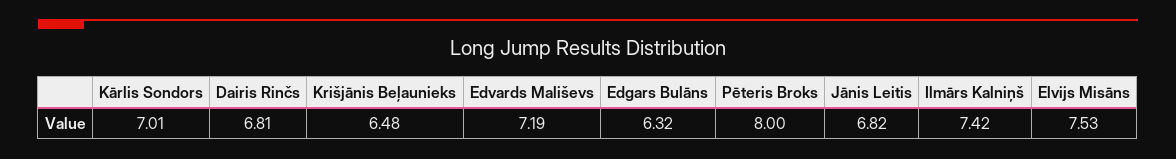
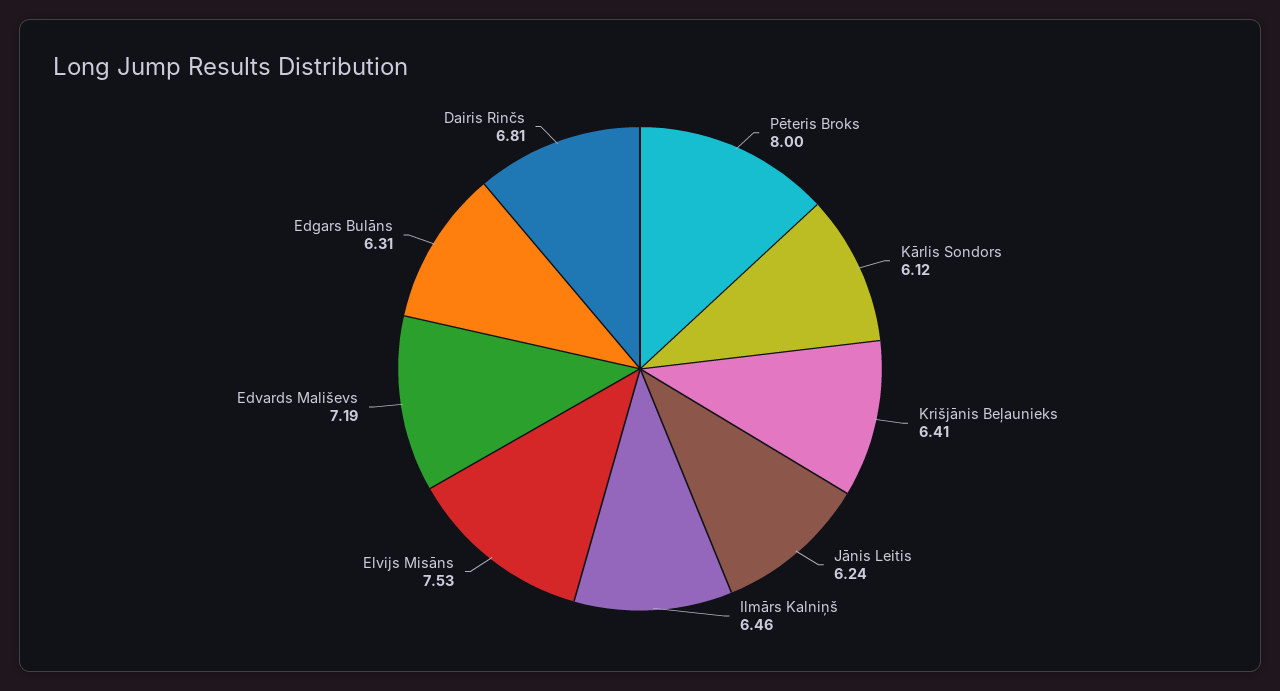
Kārlis Sondors: 7.01 -> 6.12
Krišjānis Beļaunieks: 6.48 -> 6.41
Edgars Bulāns: 6.32 -> 6.31
Jānis Leitis: 6.82 -> 6.24
Ilmārs Kalniņš: 7.42 -> 6.46

